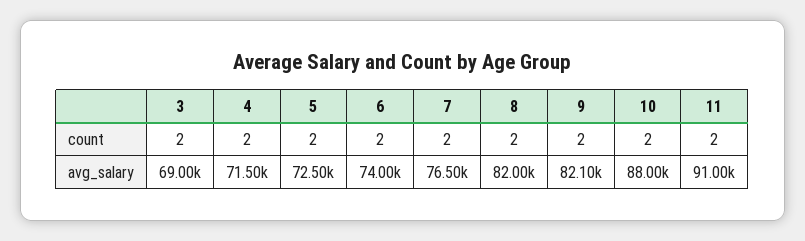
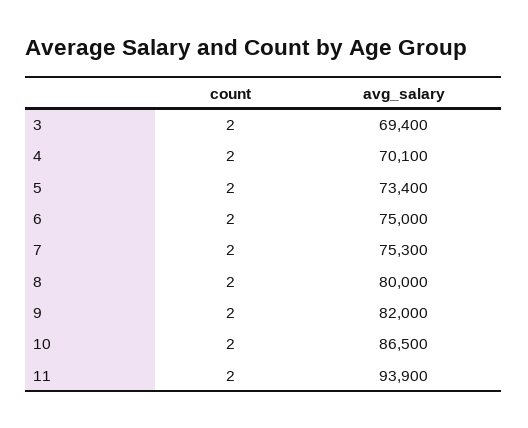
3, avg_salary: 69000 -> 69400
4, avg_salary: 71500 -> 70100
5, avg_salary: 72500 -> 73400
6, avg_salary: 74000 -> 75000
7, avg_salary: 76500 -> 75300
8, avg_salary: 82000 -> 80000
9, avg_salary: 82100 -> 82000
10, avg_salary: 88000 -> 86500
11, avg_salary: 91000 -> 93900

